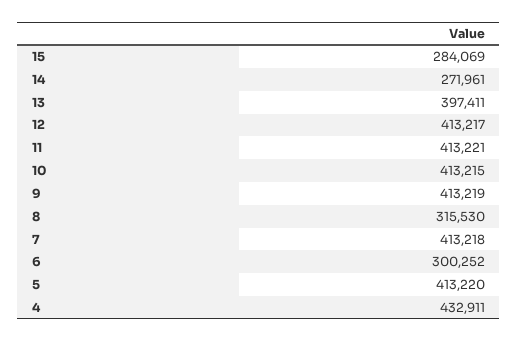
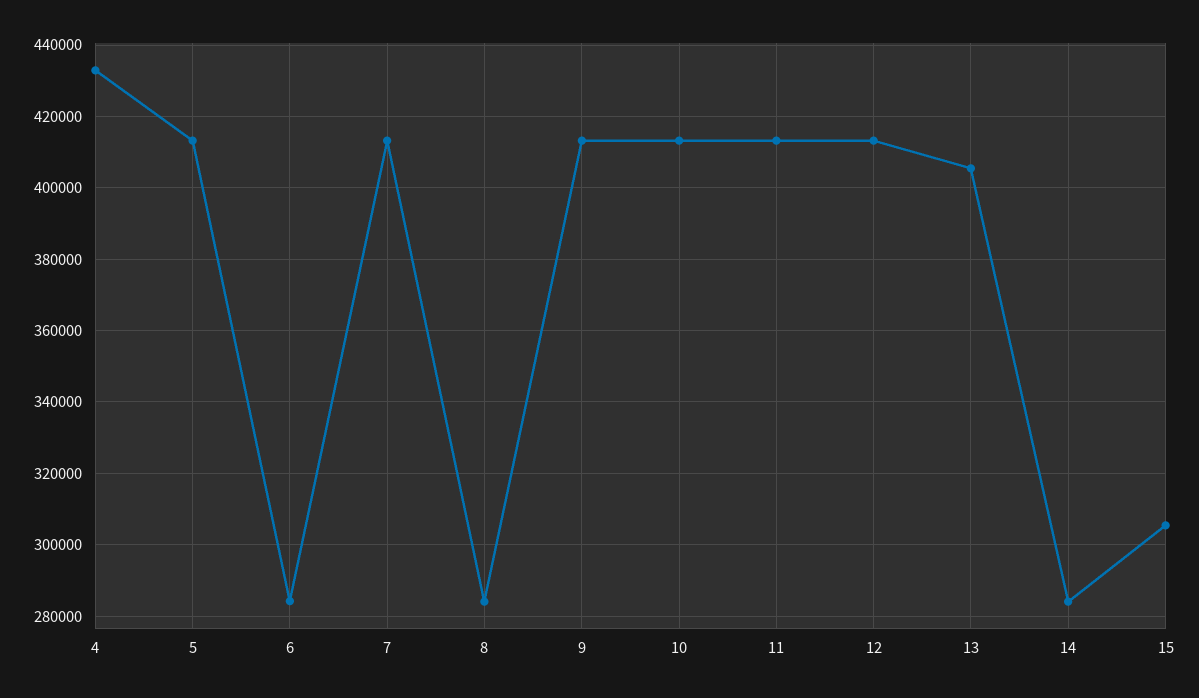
15: 284069 -> 306000
14: 271961 -> 284000
13: 397411 -> 406000
8: 315530 -> 284000
6: 300252 -> 284000

